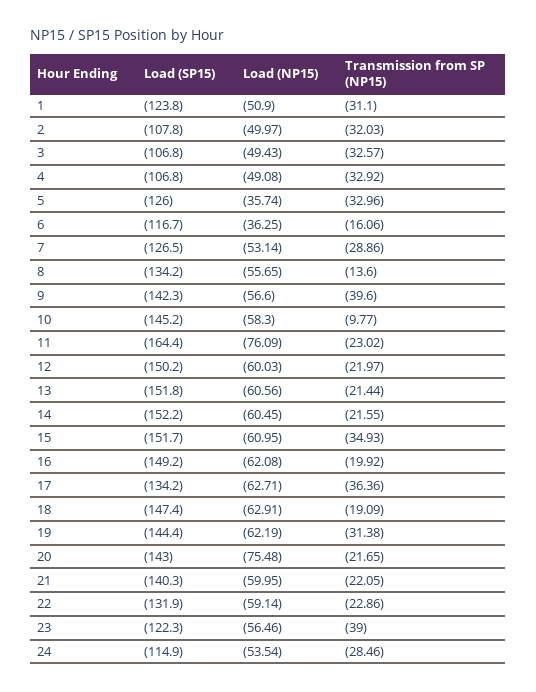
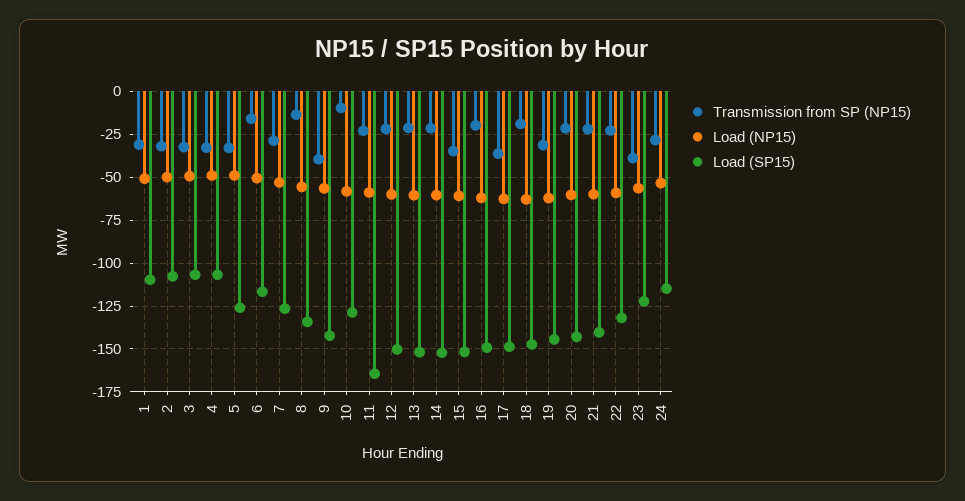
Load (SP15), 1: -123.8 -> -110
Load (NP15), 5: -35.74 -> -50
Load (NP15), 6: -36.25 -> -50
Load (SP15), 10: -145.2 -> -130
Load (NP15), 11: -76.09 -> -60
Load (SP15), 17: -134.2 -> -150
Load (NP15), 20: -75.48 -> -60

